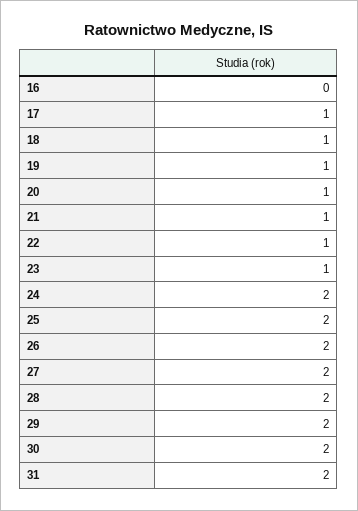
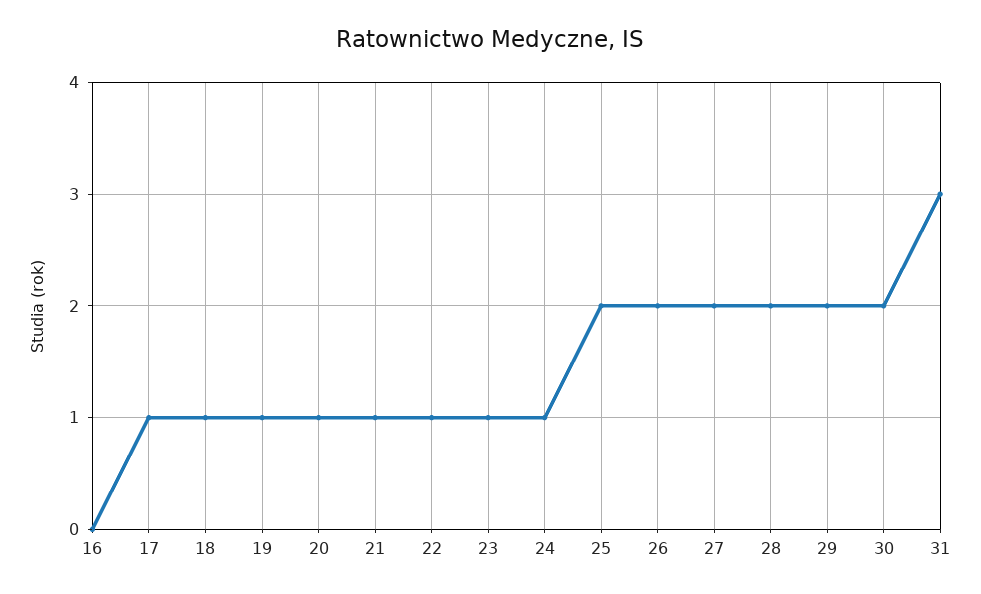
24: 2 -> 1
31: 2 -> 3

